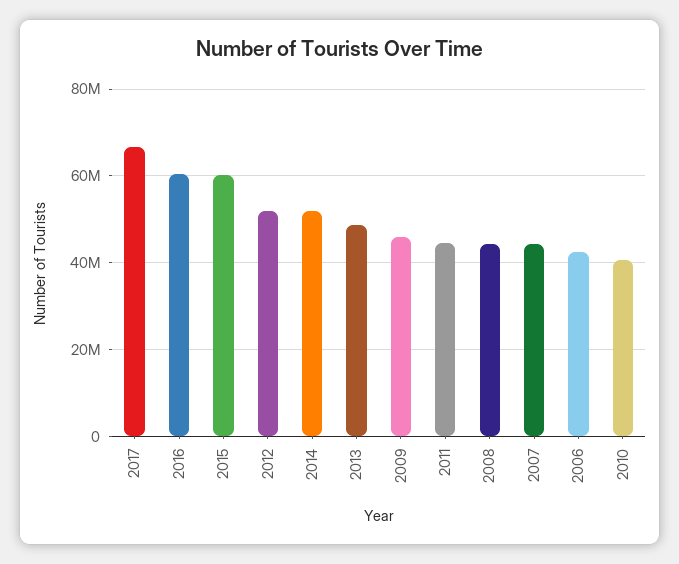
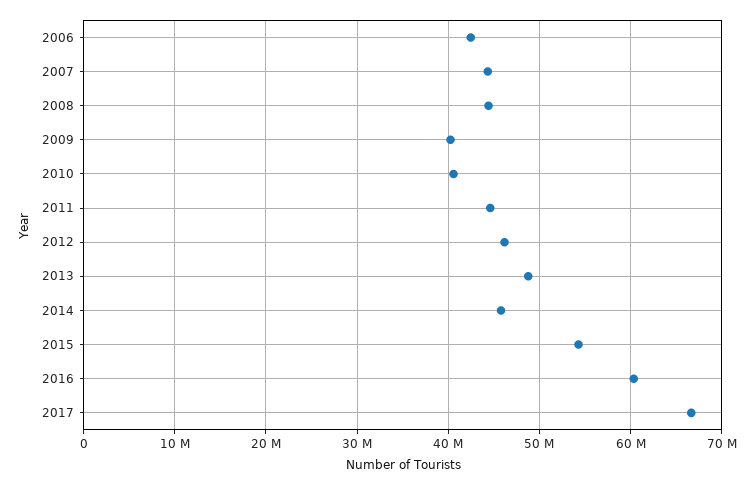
2015: 60000000 -> 54000000
2012: 52000000 -> 46000000
2014: 52000000 -> 46000000
2009: 46000000 -> 40000000

